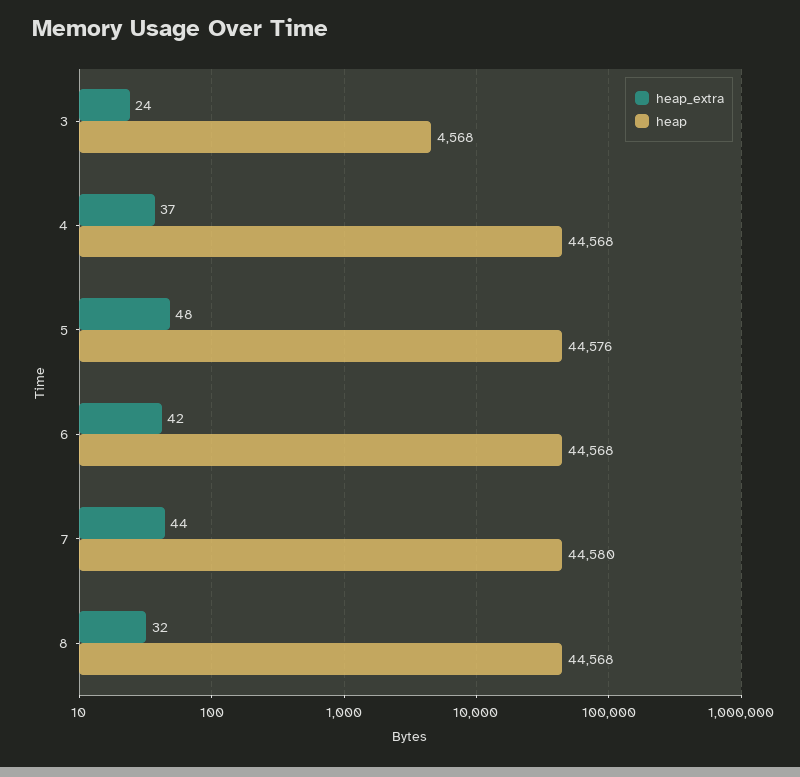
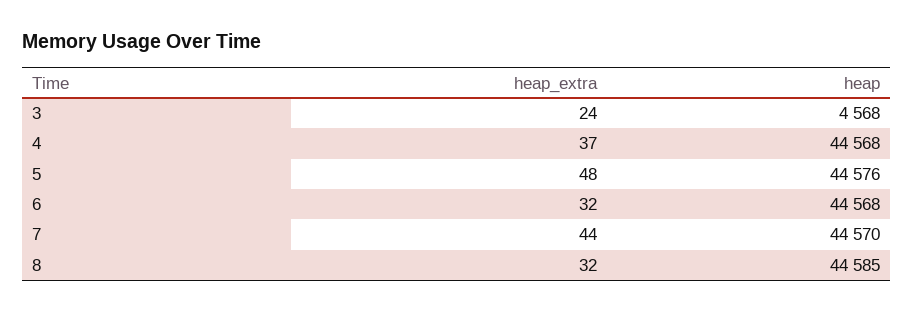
heap_extra, 6: 42 -> 32
heap, 7: 44580 -> 44570
heap, 8: 44568 -> 44585

